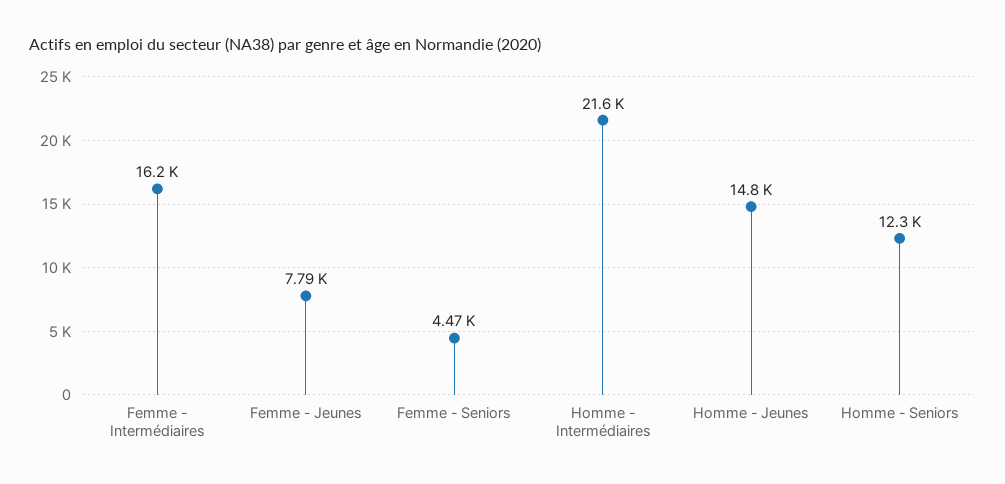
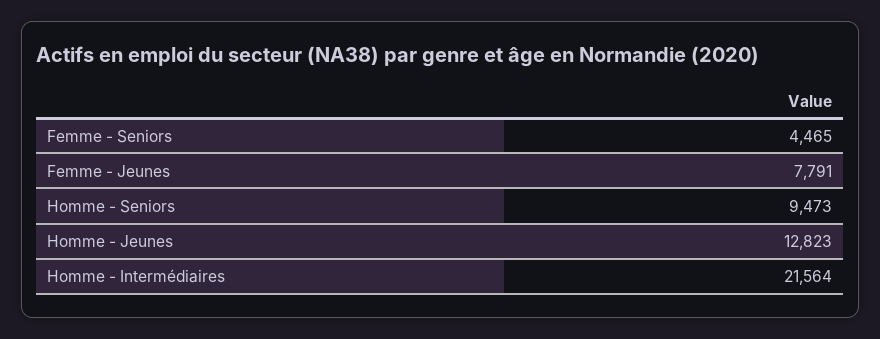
Femme - Intermédiaires: 16200 -> none
Homme - Jeunes: 14800 -> 12823
Homme - Seniors: 12300 -> 9473

